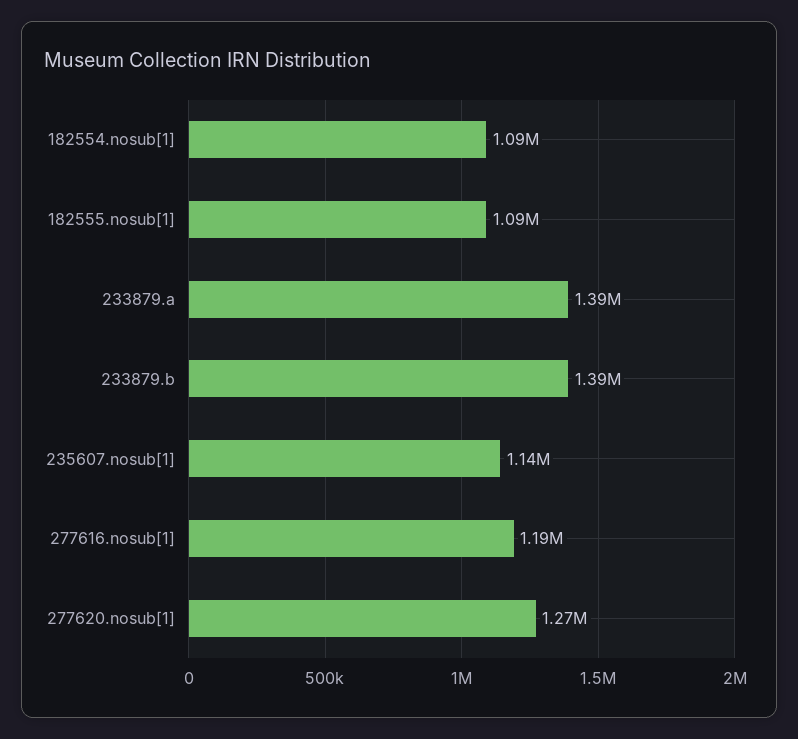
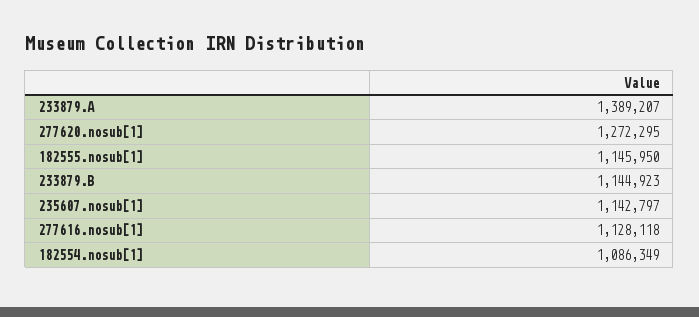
182555.nosub[1]: 1090000 -> 1145950
233879.b: 1390000 -> 1144923
277616.nosub[1]: 1190000 -> 1128118

